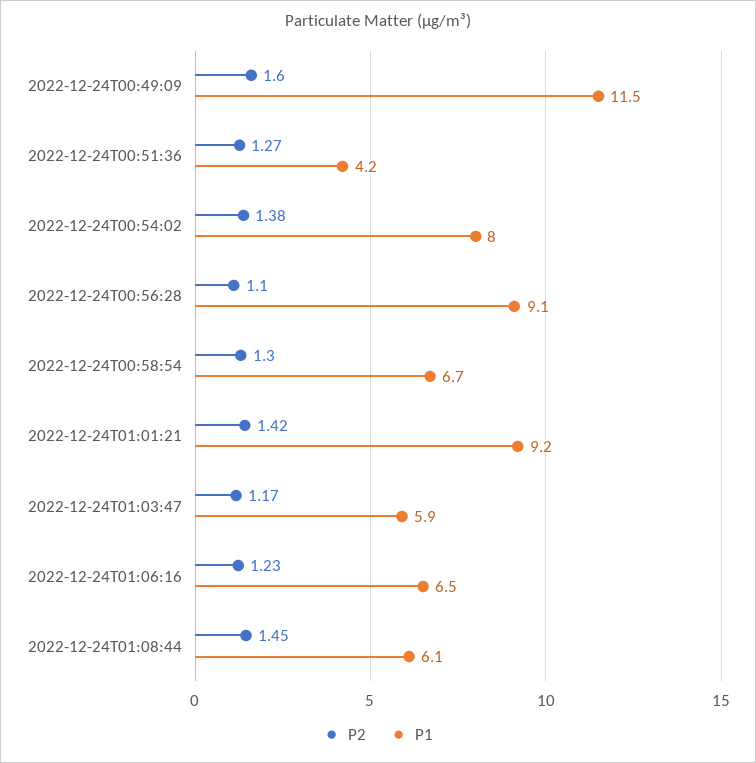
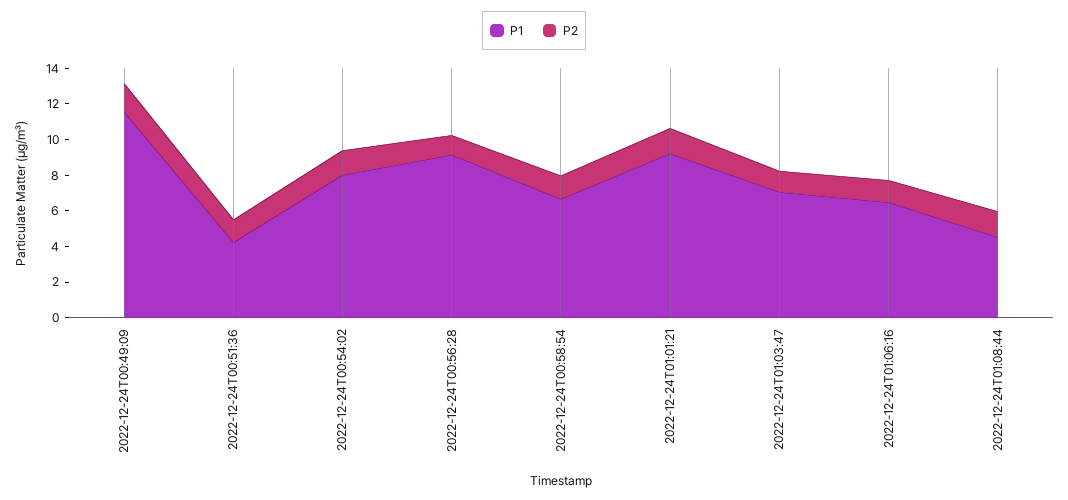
P1, 2022-12-24T01:03:47: 5.9 -> 7
P1, 2022-12-24T01:08:44: 6.1 -> 4.5

